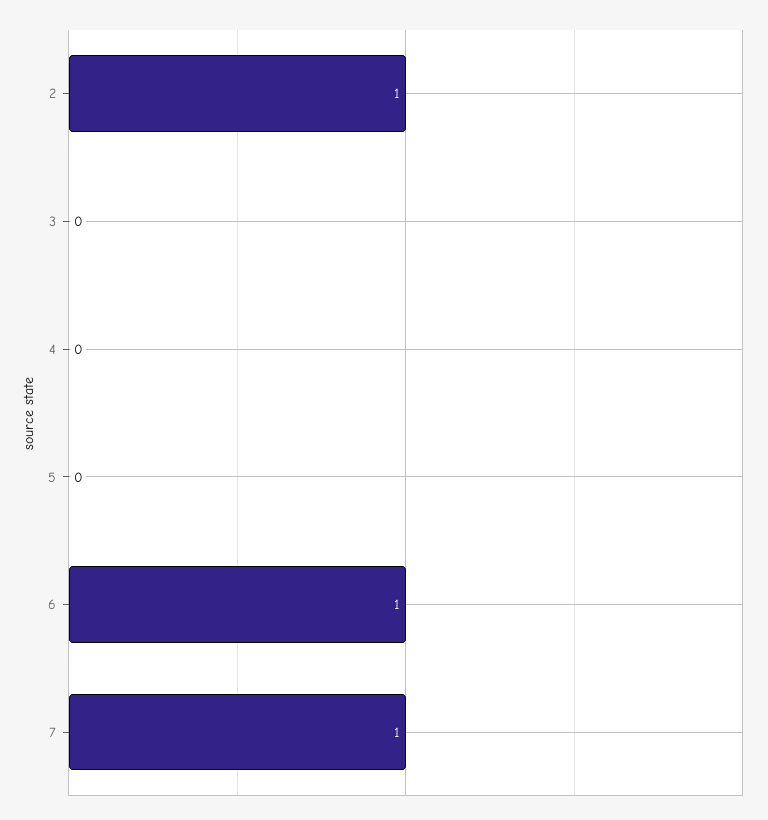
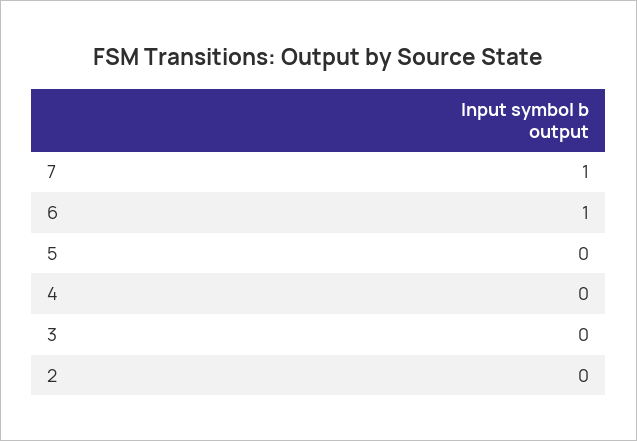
2: 1 -> 0

